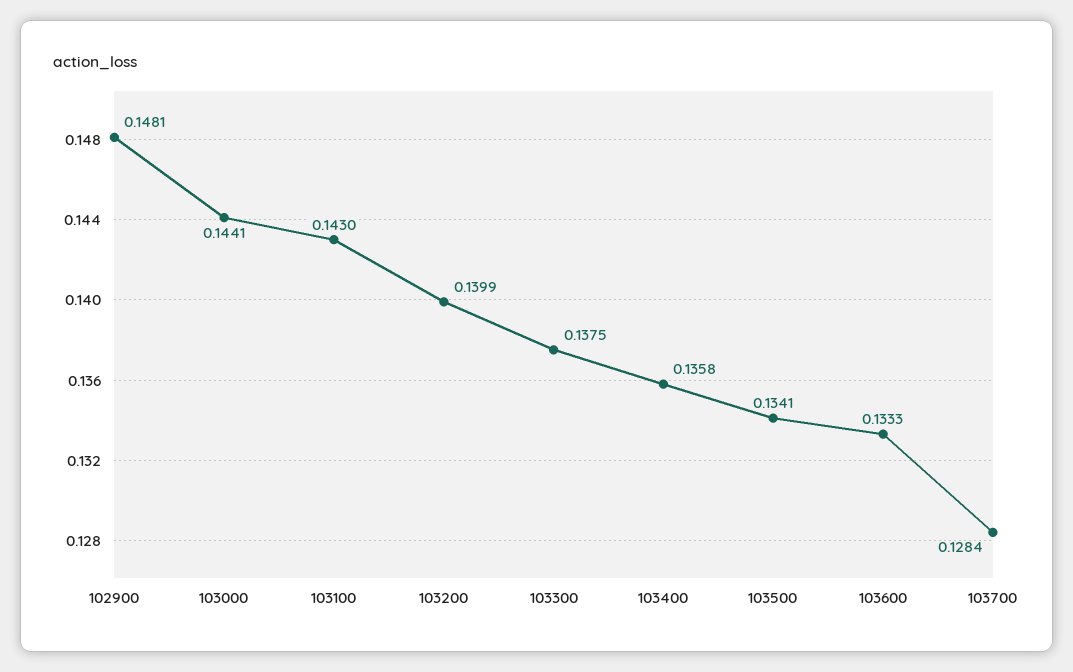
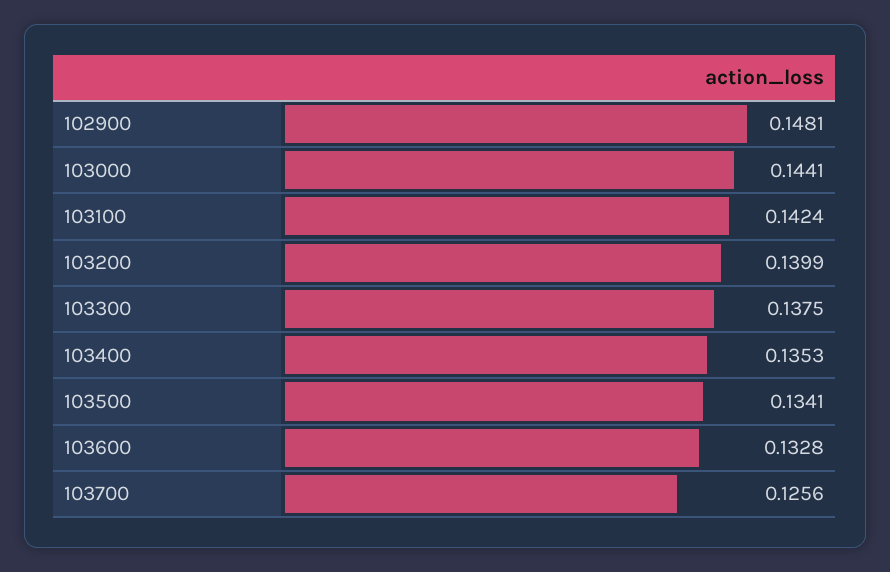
103100: 0.143 -> 0.1424
103400: 0.1358 -> 0.1353
103600: 0.1333 -> 0.1328
103700: 0.1284 -> 0.1256

